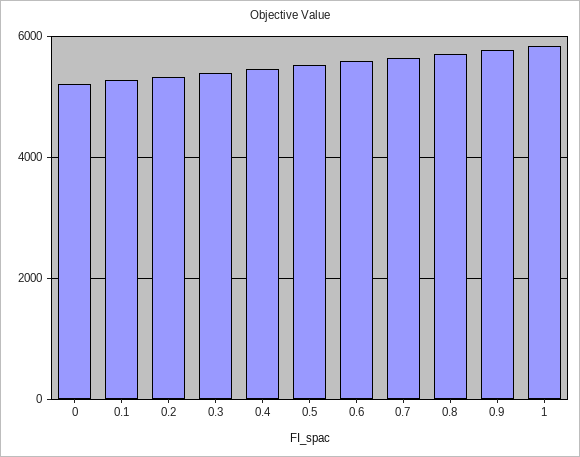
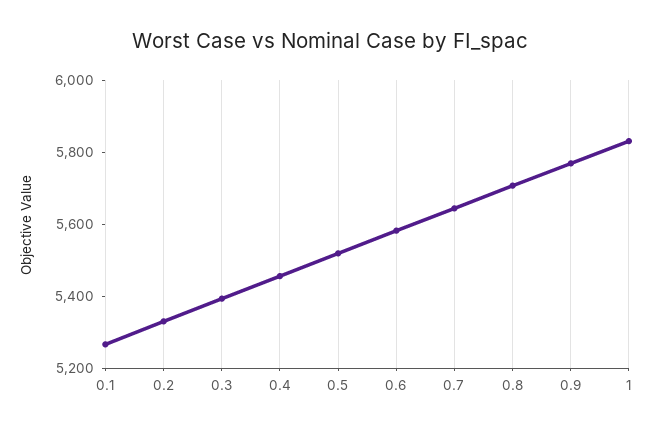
0: 5200 -> none

